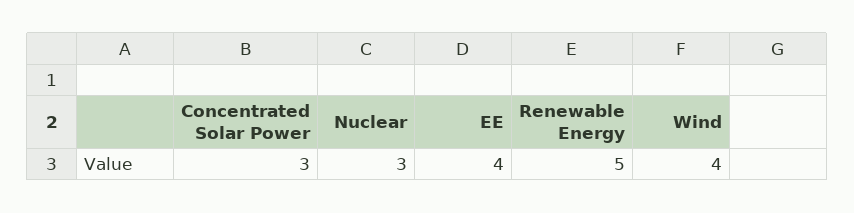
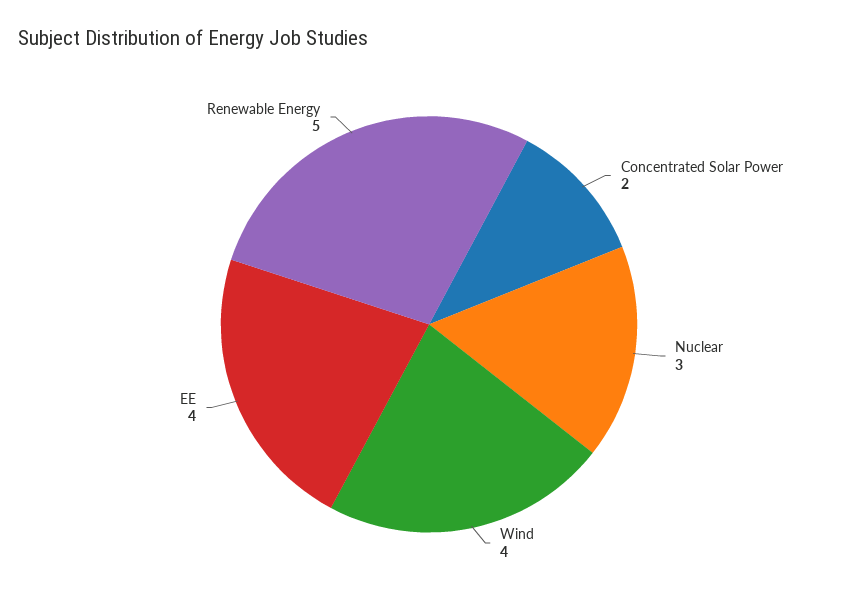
Concentrated Solar Power: 3 -> 2

